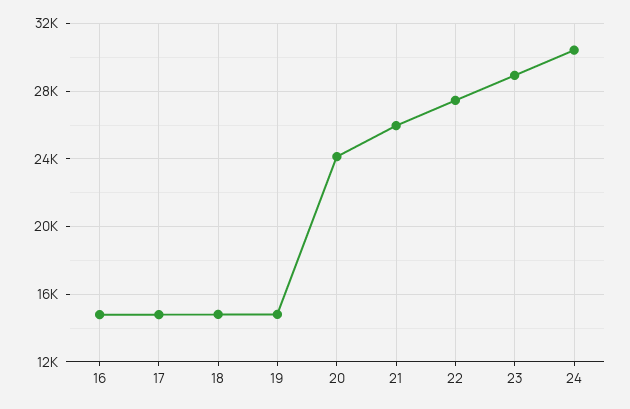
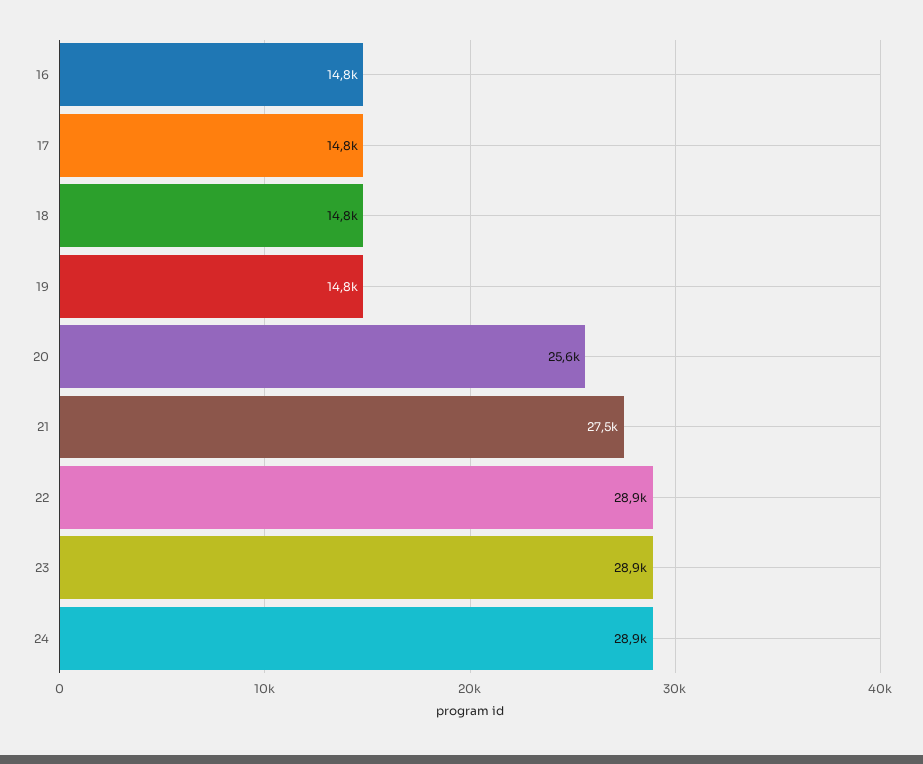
20: 24000 -> 25600
21: 26000 -> 27500
22: 27500 -> 28900
24: 30500 -> 28900

